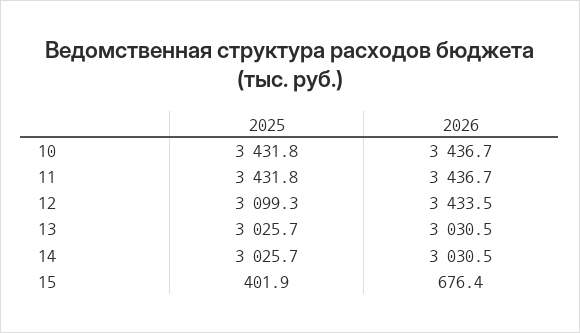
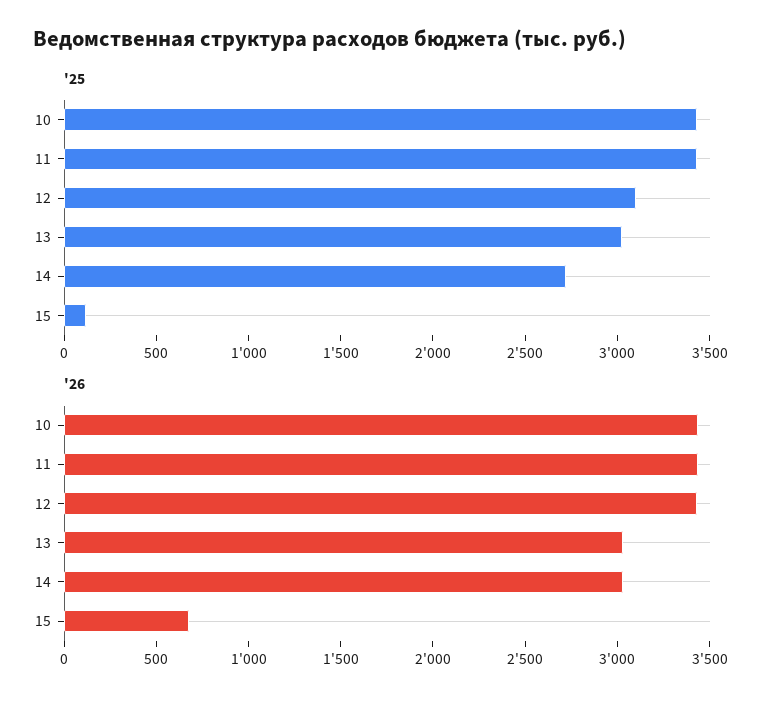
2025, 14: 3025.7 -> 2700
2025, 15: 401.9 -> 100

